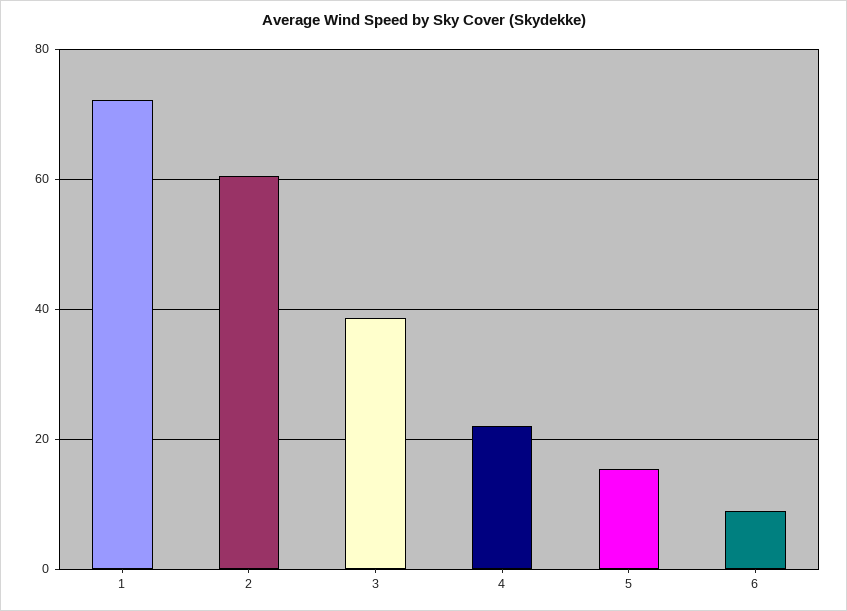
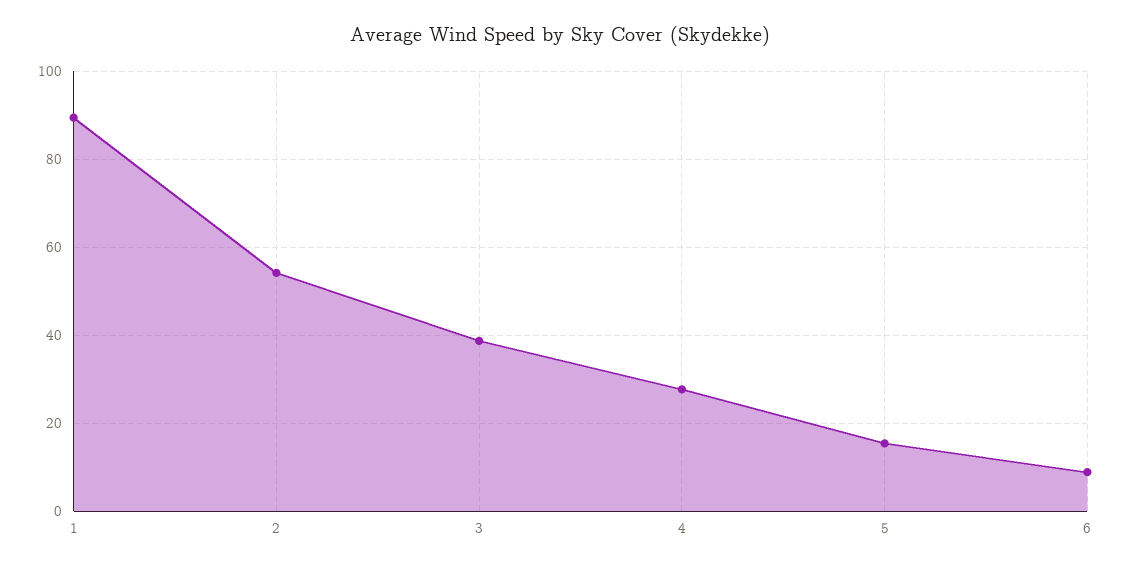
1: 72 -> 90
2: 60 -> 54
4: 22 -> 28

